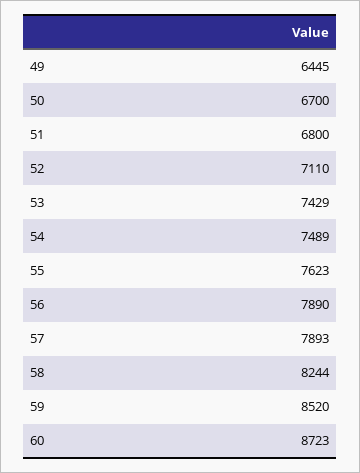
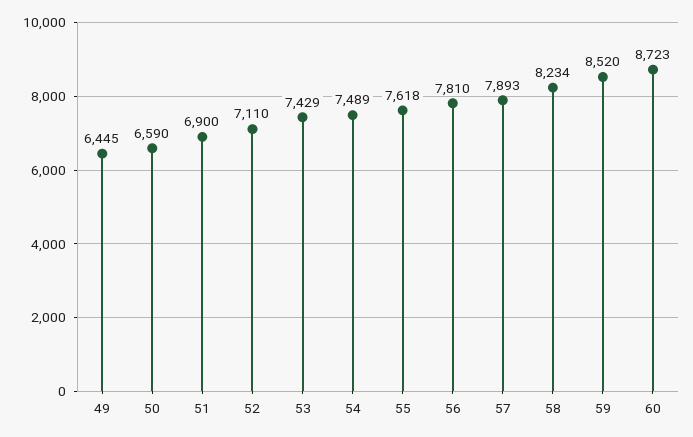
50: 6700 -> 6590
51: 6800 -> 6900
55: 7623 -> 7618
56: 7890 -> 7810
58: 8244 -> 8234

